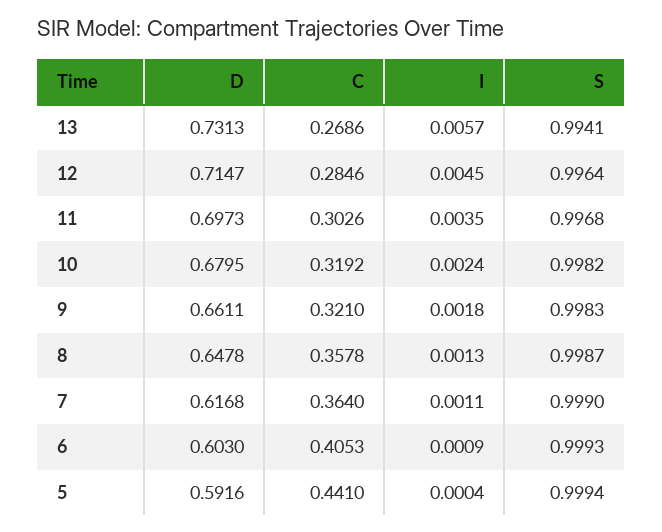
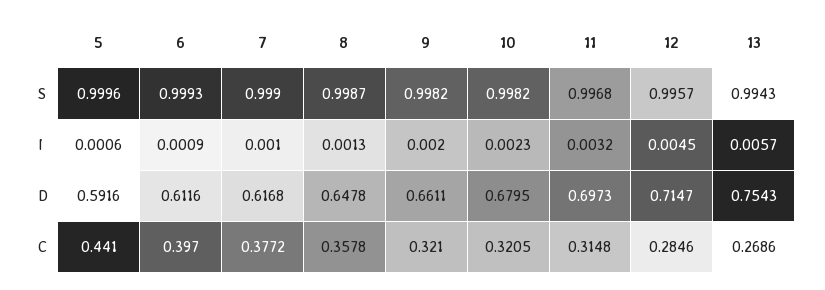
D, 13: 0.7313 -> 0.7543
S, 13: 0.9941 -> 0.9943
S, 12: 0.9964 -> 0.9957
C, 11: 0.3026 -> 0.3148
I, 11: 0.0035 -> 0.0032
C, 10: 0.3192 -> 0.3205
I, 10: 0.0024 -> 0.0023
I, 9: 0.0018 -> 0.002
S, 9: 0.9983 -> 0.9982
C, 7: 0.364 -> 0.3772
I, 7: 0.0011 -> 0.001
D, 6: 0.603 -> 0.6116
C, 6: 0.4053 -> 0.397
I, 5: 0.0004 -> 0.0006
S, 5: 0.9994 -> 0.9996

